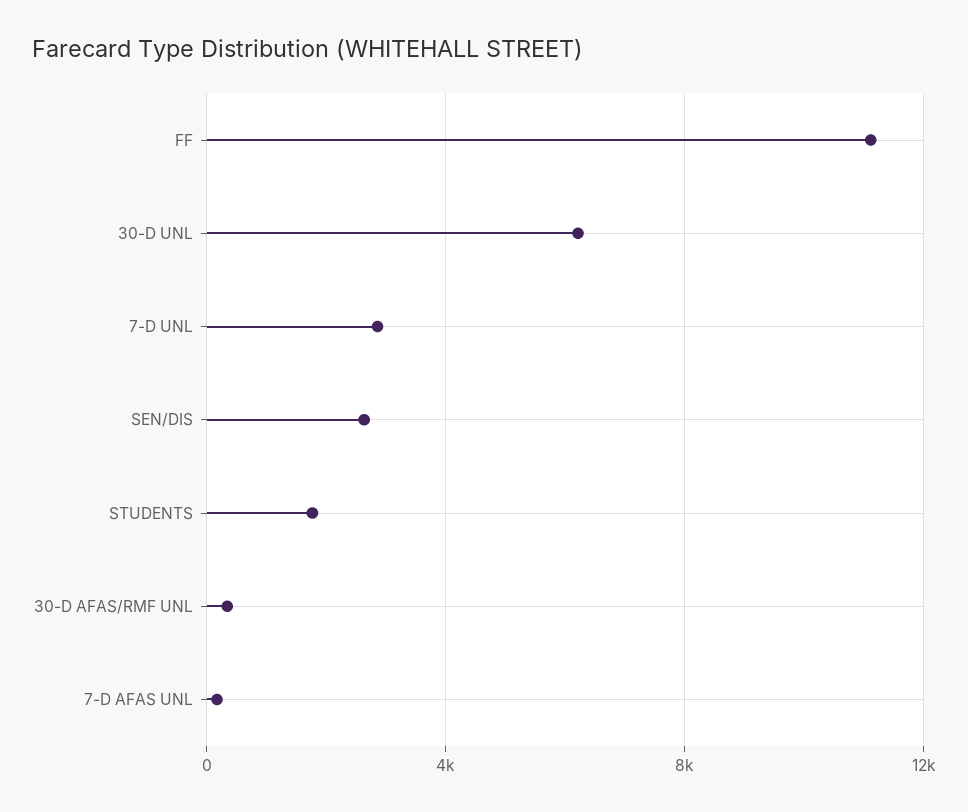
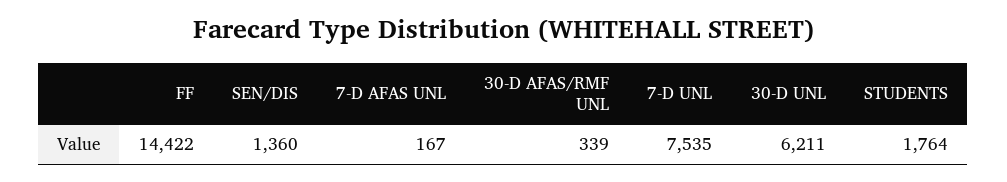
FF: 11000 -> 14422
7-D UNL: 3000 -> 7535
SEN/DIS: 2500 -> 1360

